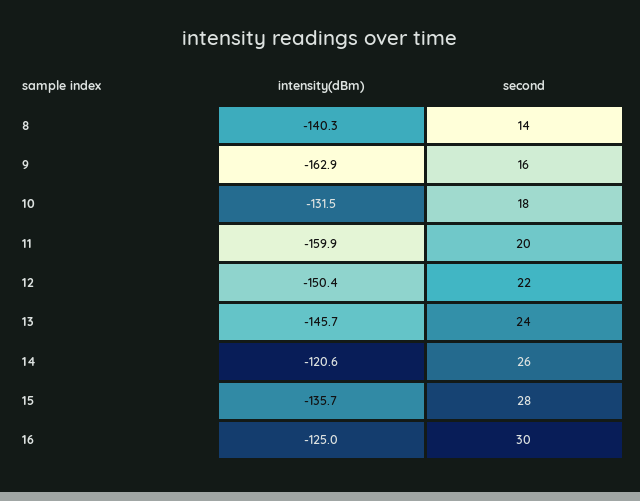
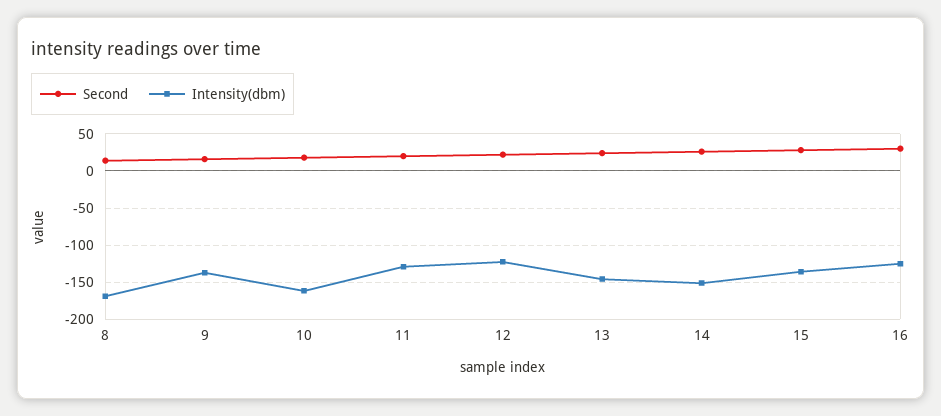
intensity(dBm), 8: -140.3 -> -170
intensity(dBm), 9: -162.9 -> -140
intensity(dBm), 10: -131.5 -> -160
intensity(dBm), 11: -159.9 -> -130
intensity(dBm), 12: -150.4 -> -120
intensity(dBm), 14: -120.6 -> -150

